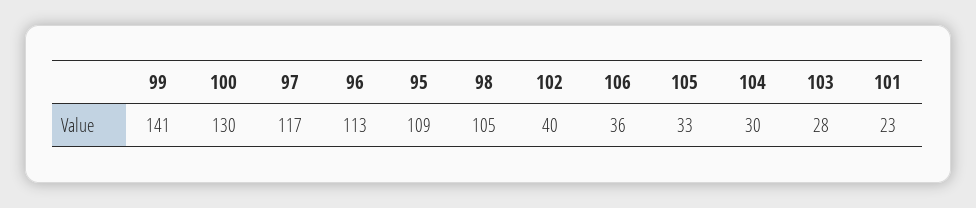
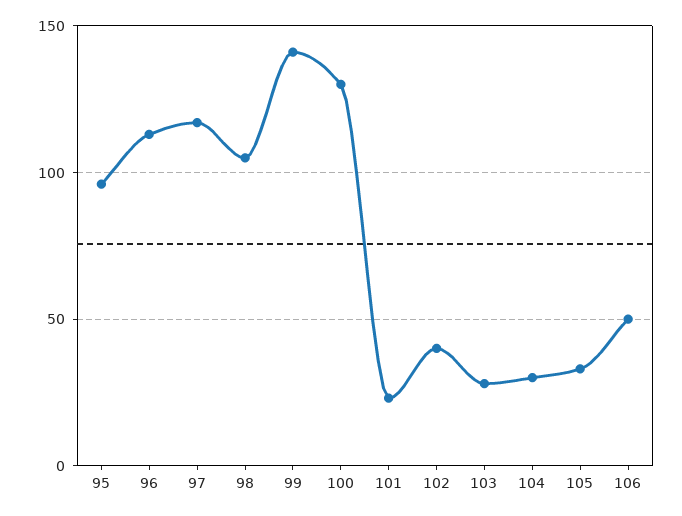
95: 109 -> 95
106: 36 -> 50

